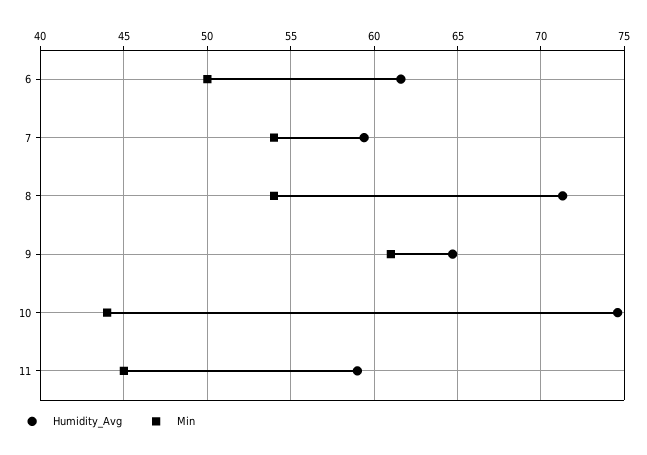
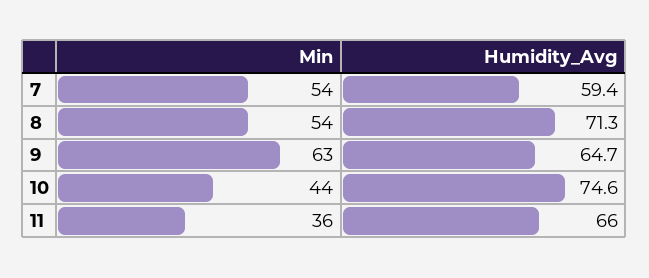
Humidity_Avg, 6: 61.5 -> none
Min, 6: 50 -> none
Min, 9: 61 -> 63
Humidity_Avg, 11: 59 -> 66
Min, 11: 45 -> 36

